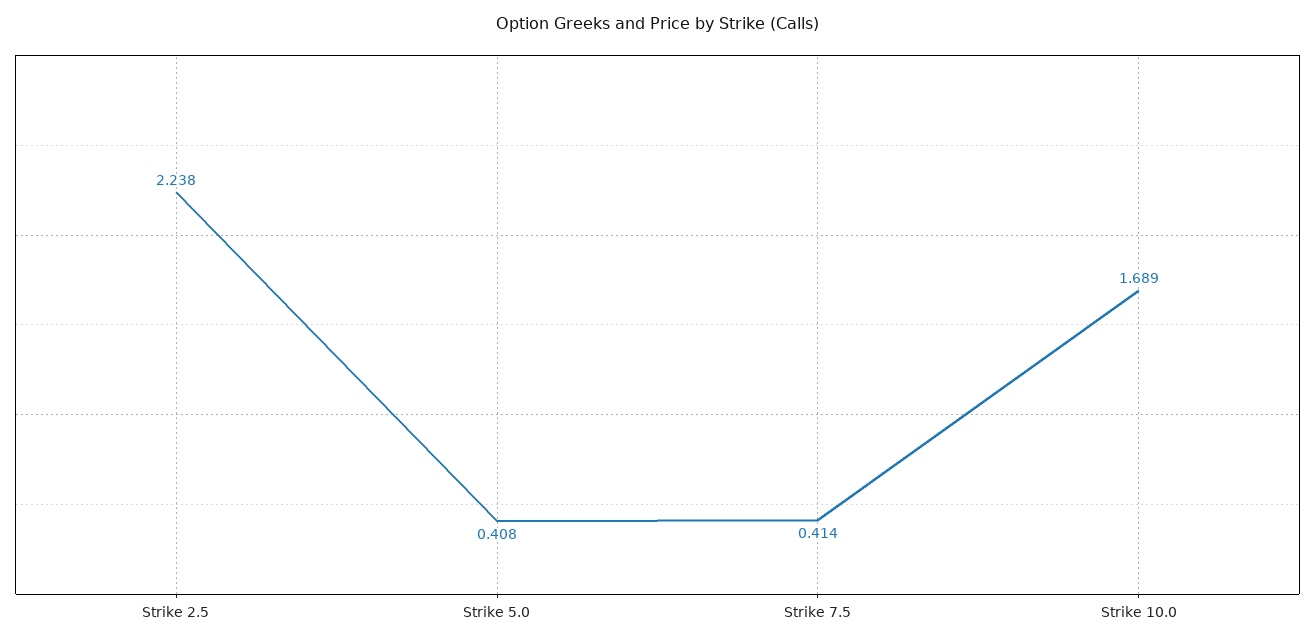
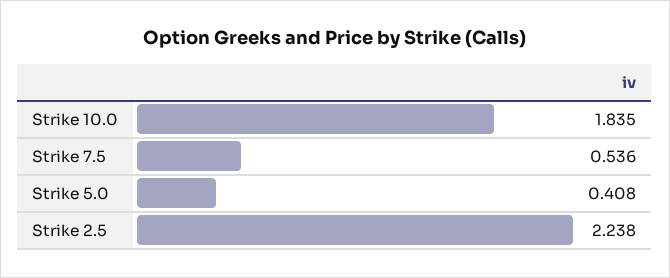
Strike 7.5: 0.414 -> 0.536
Strike 10.0: 1.689 -> 1.835

